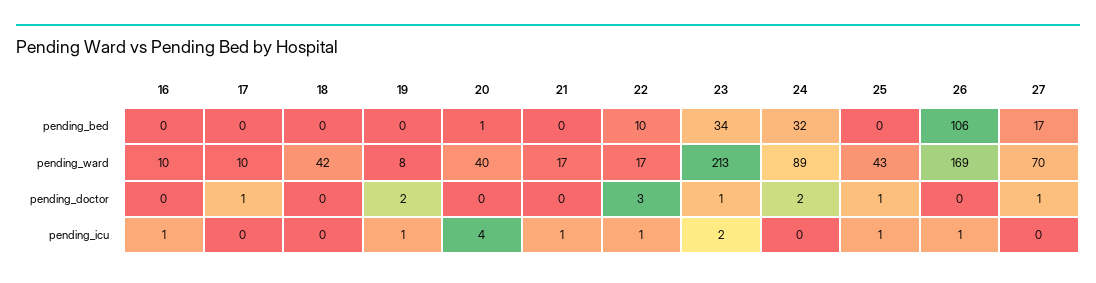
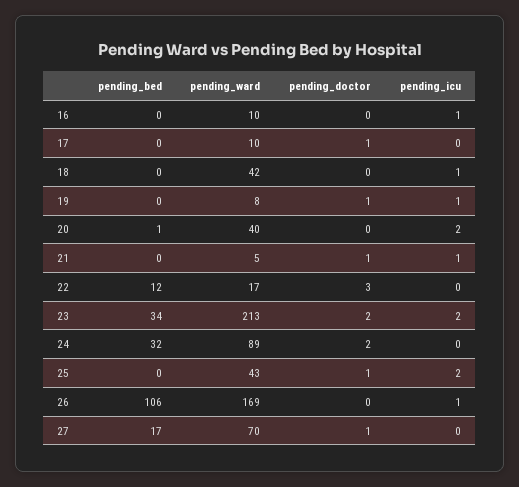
22, pending_bed: 10 -> 12
21, pending_ward: 17 -> 5
19, pending_doctor: 2 -> 1
21, pending_doctor: 0 -> 1
23, pending_doctor: 1 -> 2
18, pending_icu: 0 -> 1
20, pending_icu: 4 -> 2
22, pending_icu: 1 -> 0
25, pending_icu: 1 -> 2

